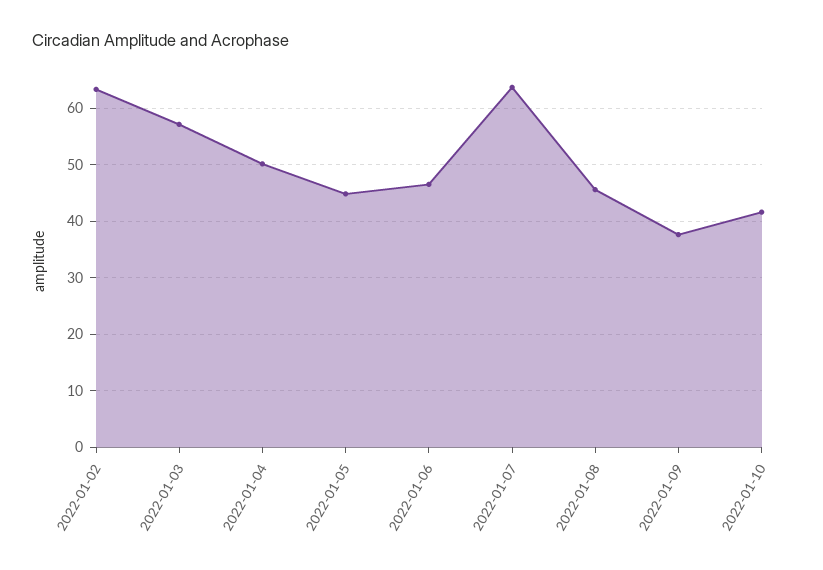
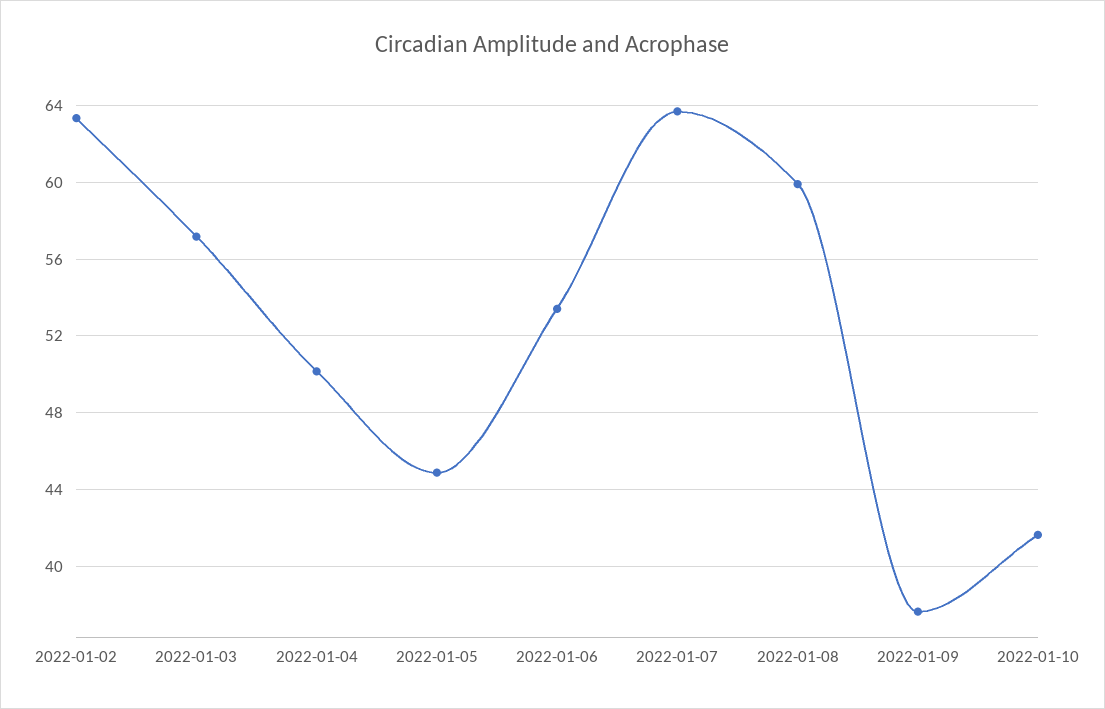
2022-01-06: 46 -> 53.5
2022-01-08: 46 -> 60

